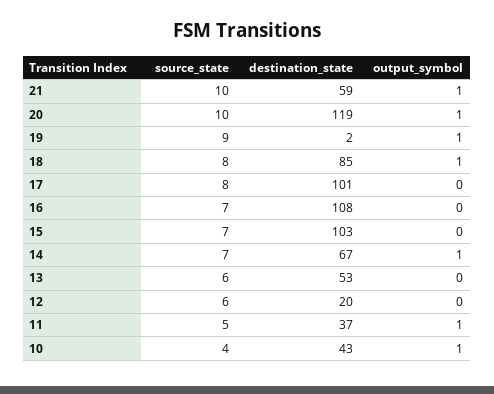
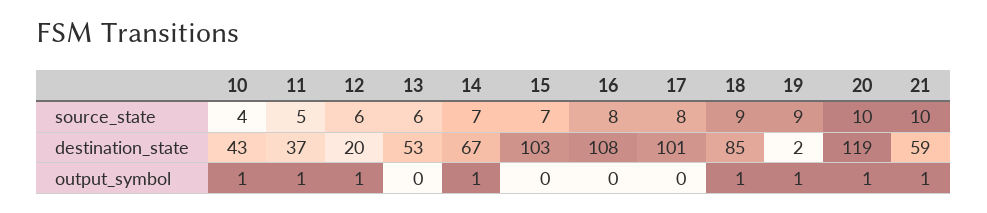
source_state, 18: 8 -> 9
source_state, 16: 7 -> 8
output_symbol, 12: 0 -> 1

